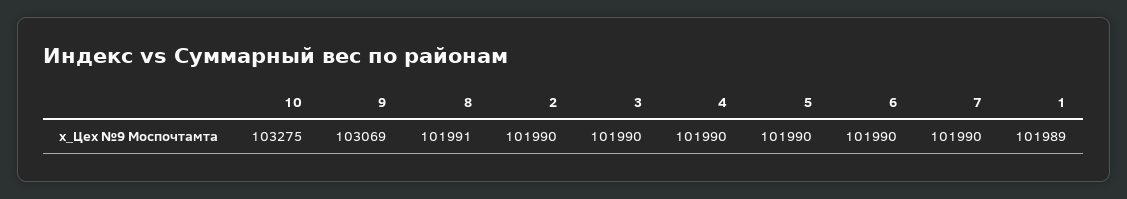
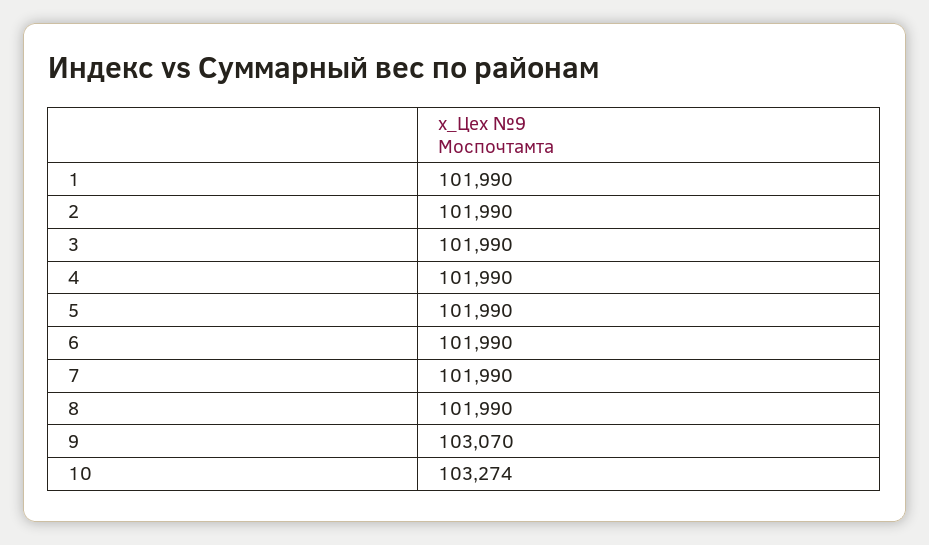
10: 103275 -> 103274
9: 103069 -> 103070
8: 101991 -> 101990
1: 101989 -> 101990

